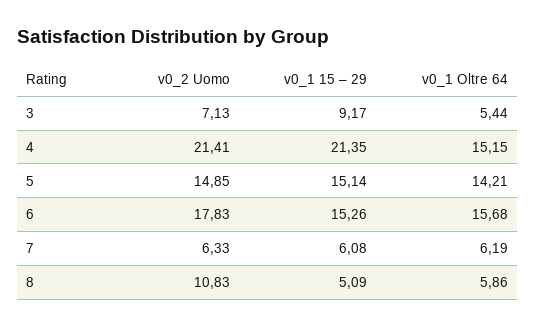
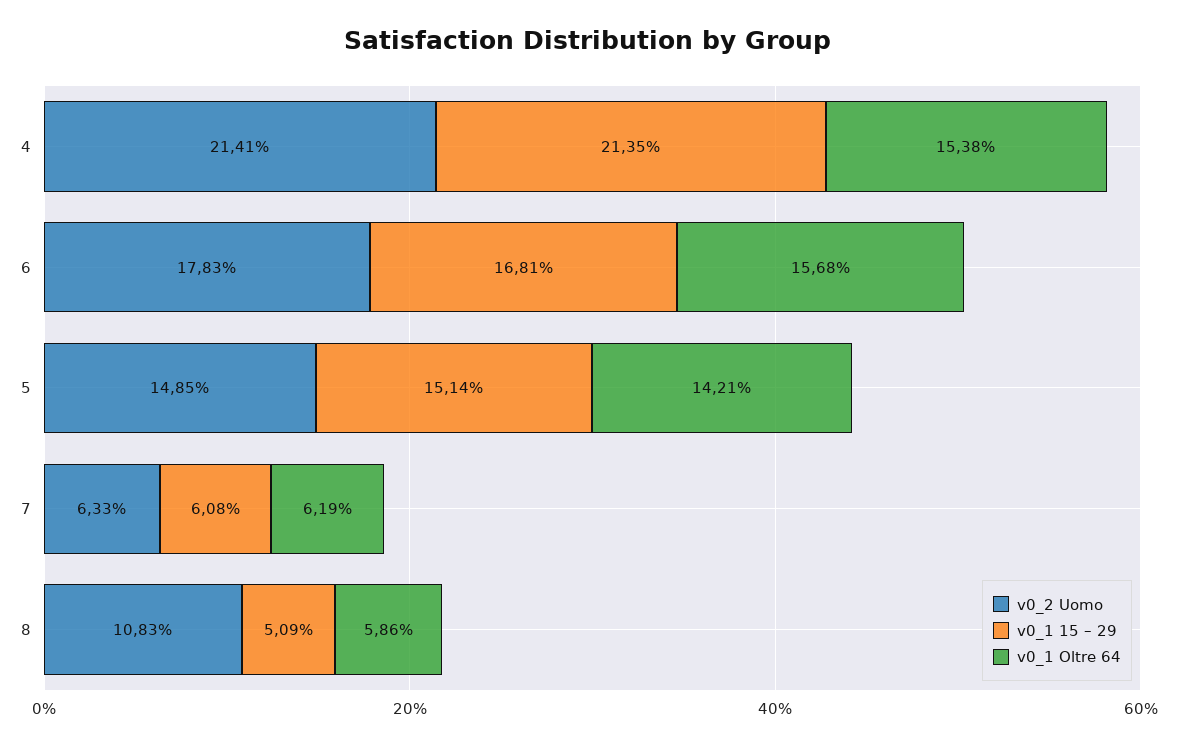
v0_2 Uomo, 3: 7.13 -> none
v0_1 15 – 29, 3: 9.17 -> none
v0_1 Oltre 64, 3: 5.44 -> none
v0_1 Oltre 64, 4: 15.15 -> 15.38
v0_1 15 – 29, 6: 15.26 -> 16.81

